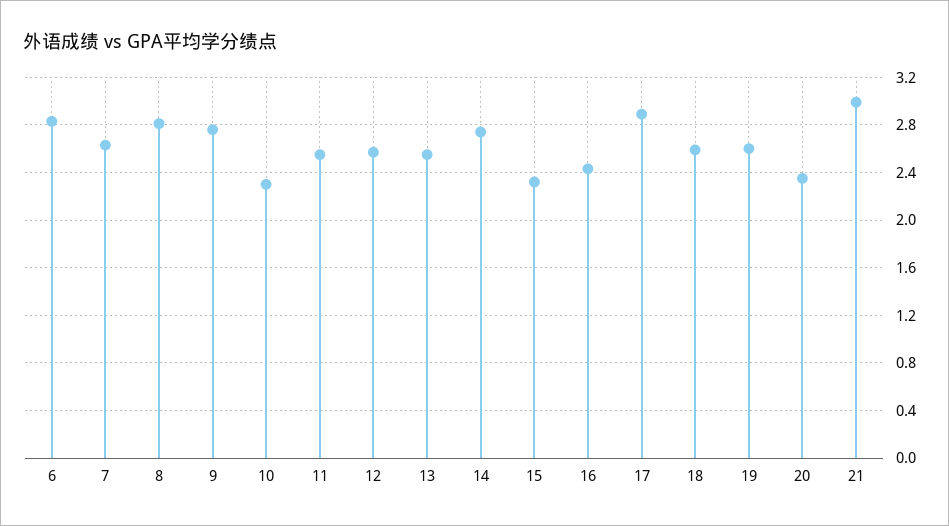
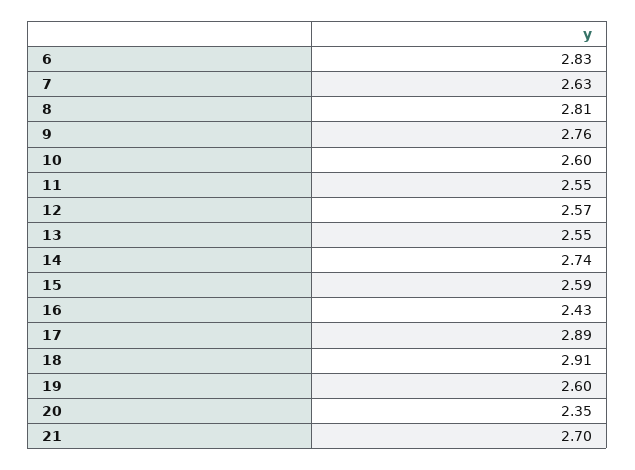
10: 2.3 -> 2.6
15: 2.3 -> 2.59
18: 2.6 -> 2.91
21: 3 -> 2.7

